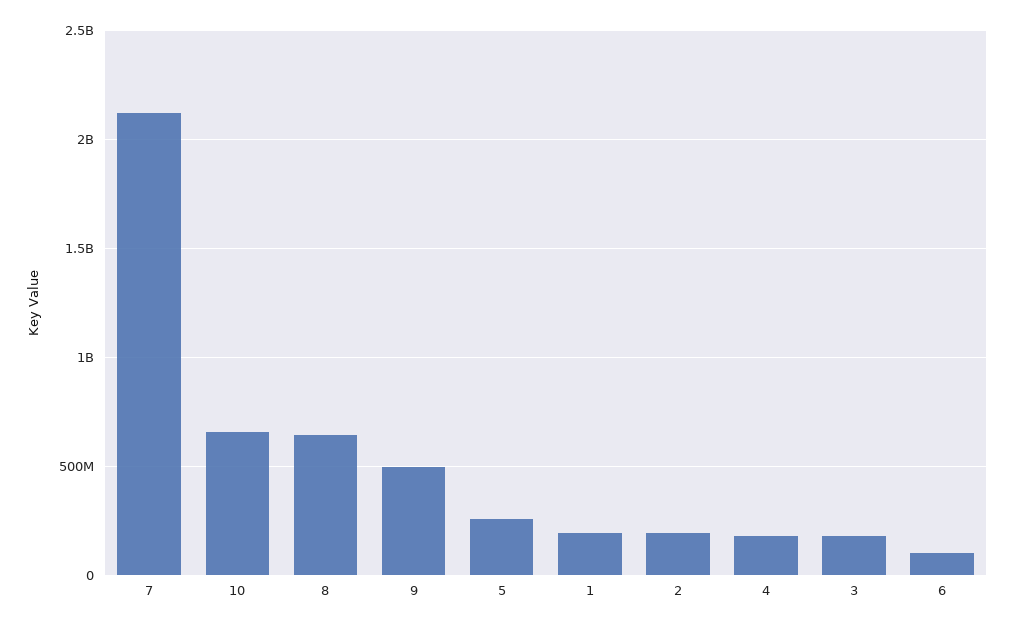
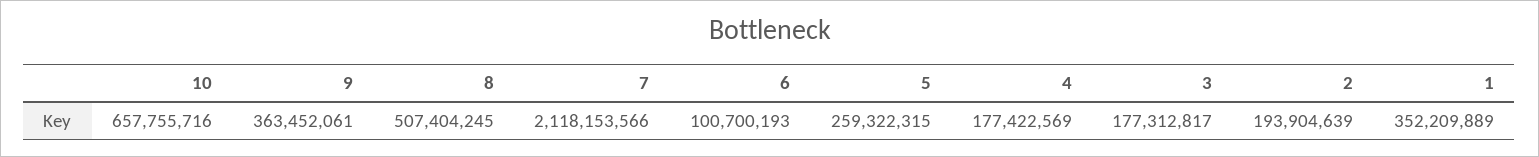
8: 650000000 -> 507404245
9: 500000000 -> 363452061
1: 200000000 -> 352209889

